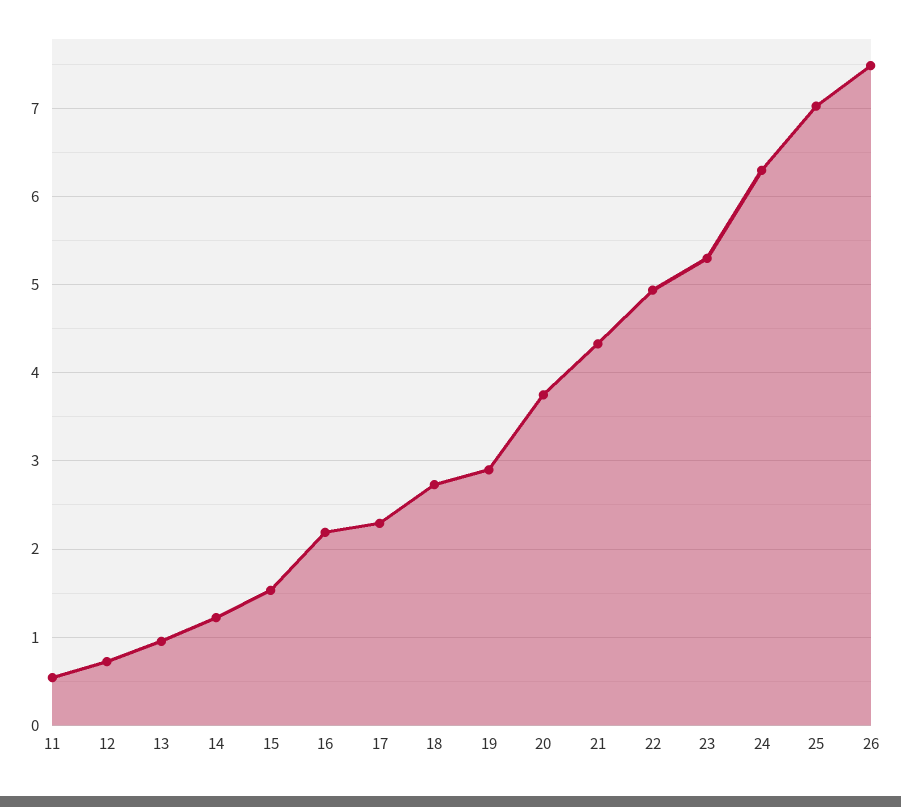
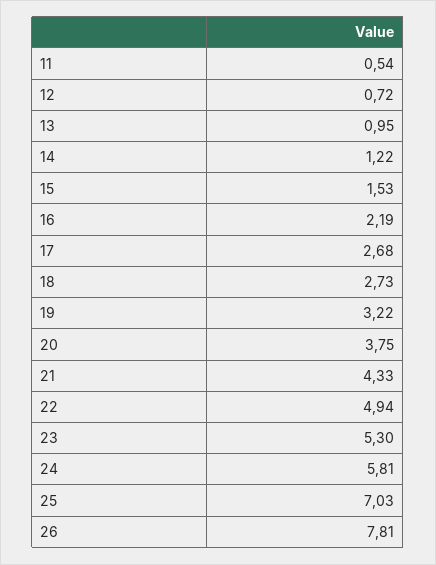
17: 2.3 -> 2.68
19: 2.9 -> 3.22
24: 6.3 -> 5.81
26: 7.5 -> 7.81

